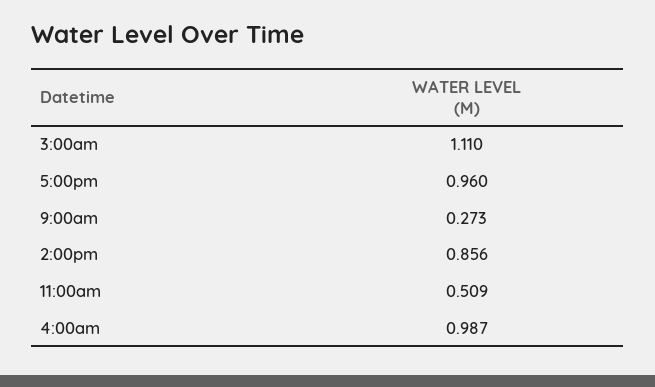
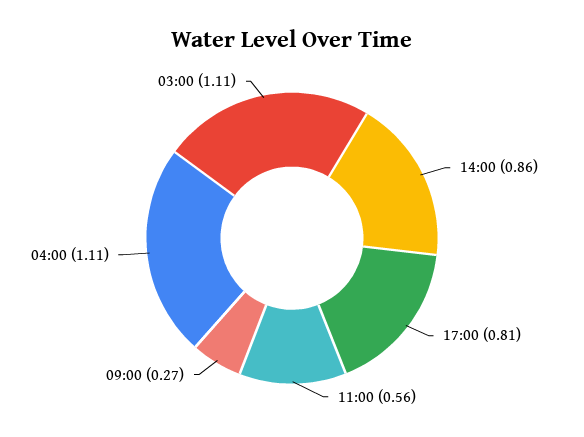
5:00pm: 0.96 -> 0.81
11:00am: 0.509 -> 0.56
4:00am: 0.987 -> 1.11

